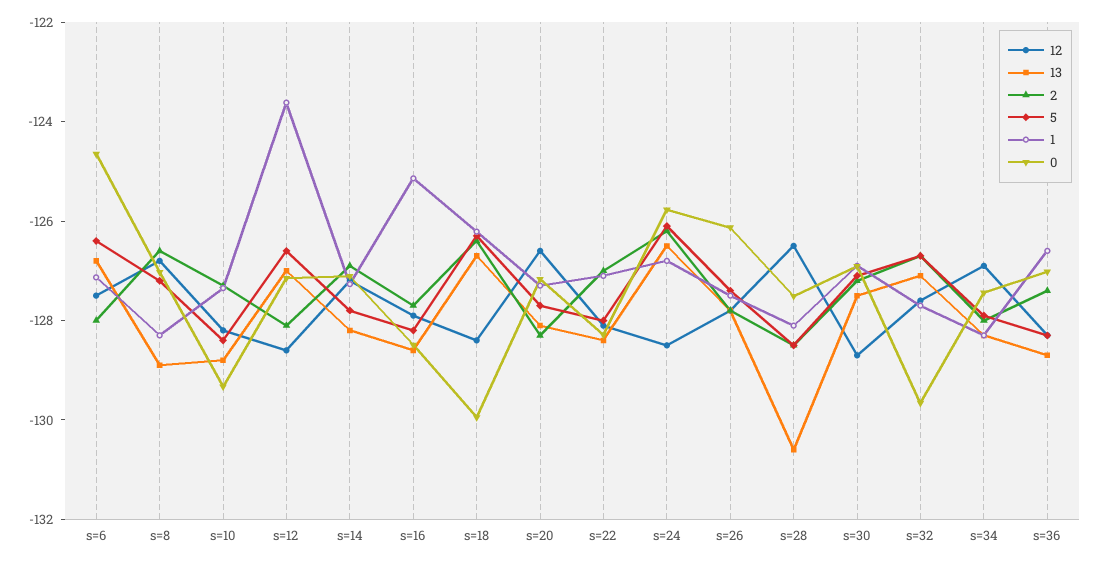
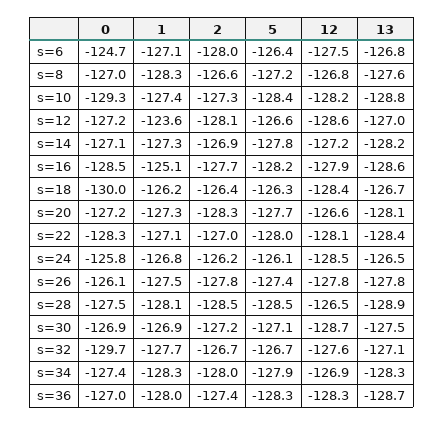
13, s=8: -129 -> -127.6
13, s=28: -130.5 -> -128.9
1, s=36: -126.5 -> -128

